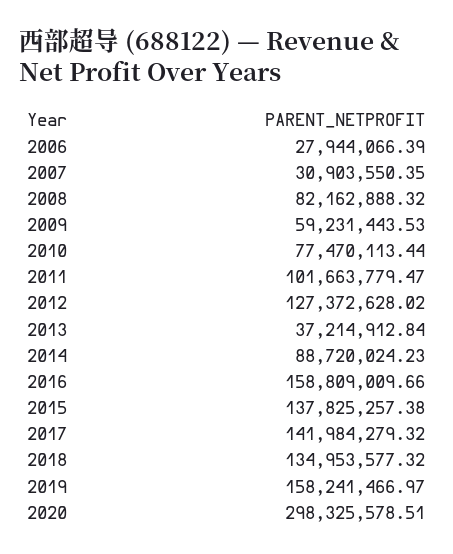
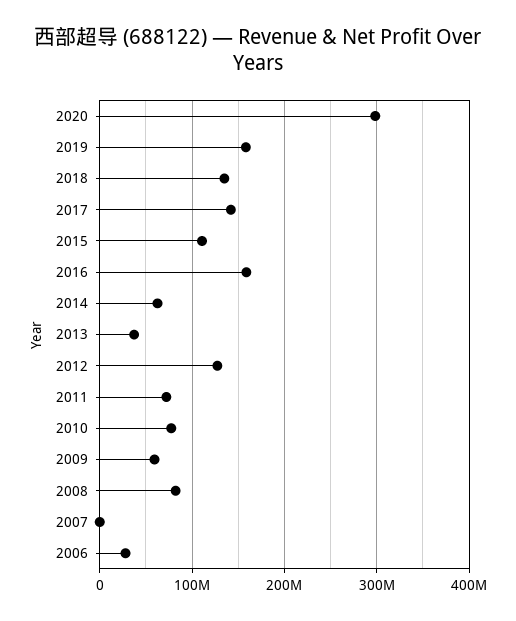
2007: 30903550.35 -> 0
2011: 101663779.47 -> 70000000
2014: 88720024.23 -> 60000000
2015: 137825257.38 -> 110000000

